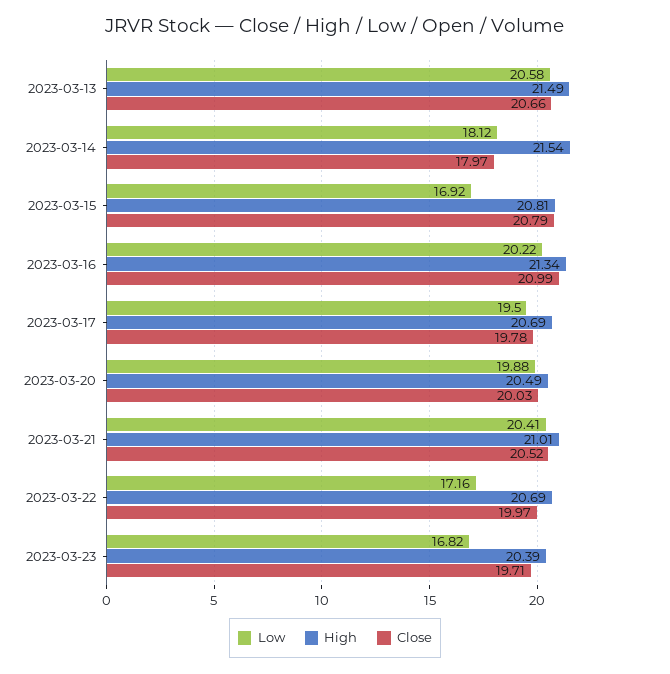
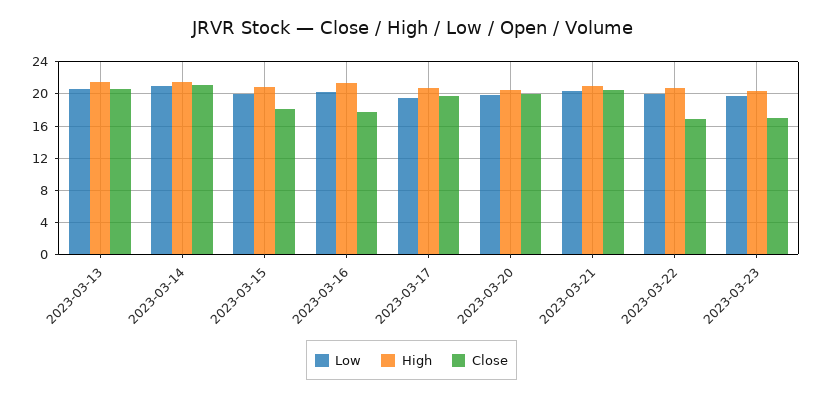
Low, 2023-03-14: 18.12 -> 21
Close, 2023-03-14: 17.97 -> 21
Low, 2023-03-15: 16.92 -> 20
Close, 2023-03-15: 20.79 -> 18
Close, 2023-03-16: 20.99 -> 18
Low, 2023-03-22: 17.16 -> 20
Close, 2023-03-22: 19.97 -> 17
Low, 2023-03-23: 16.82 -> 20
Close, 2023-03-23: 19.71 -> 17

